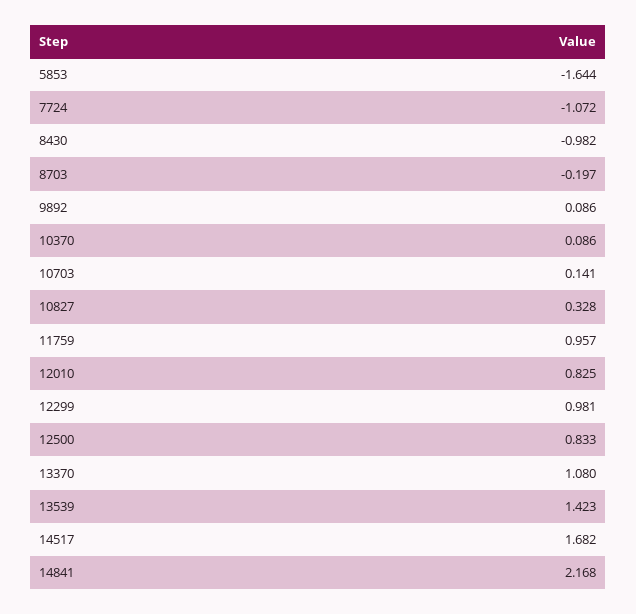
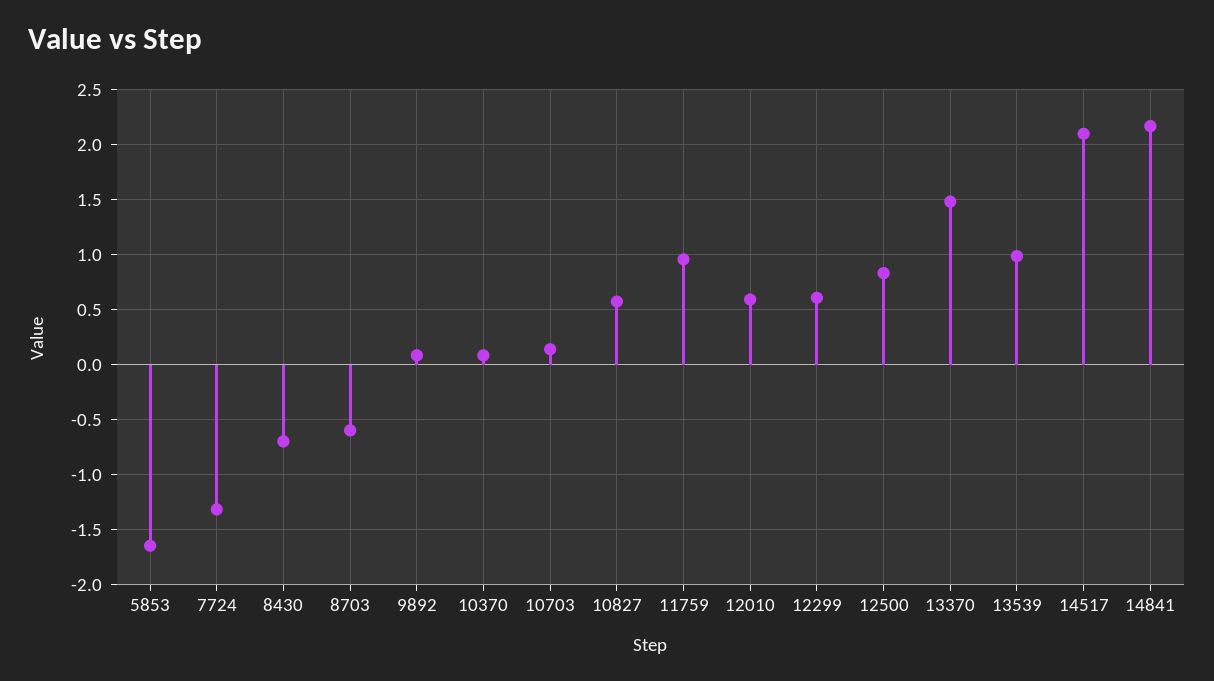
7724: -1.072 -> -1.3
8430: -0.982 -> -0.7
8703: -0.197 -> -0.6
10827: 0.328 -> 0.6
12010: 0.825 -> 0.6
12299: 0.981 -> 0.6
13370: 1.08 -> 1.5
13539: 1.423 -> 1
14517: 1.682 -> 2.1

